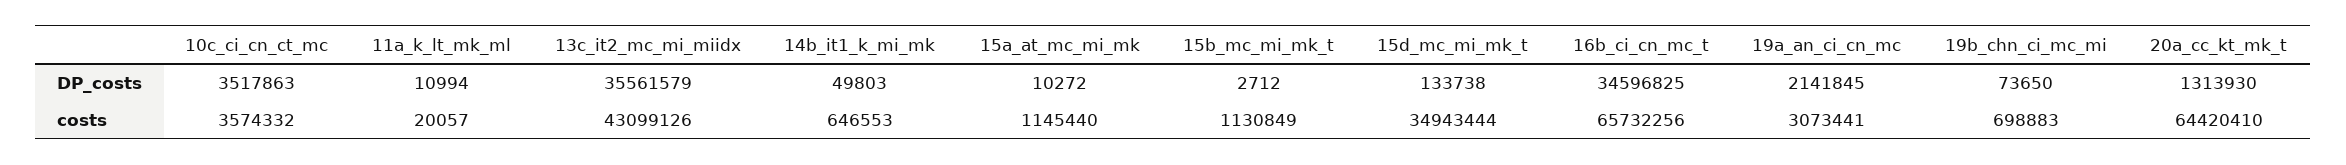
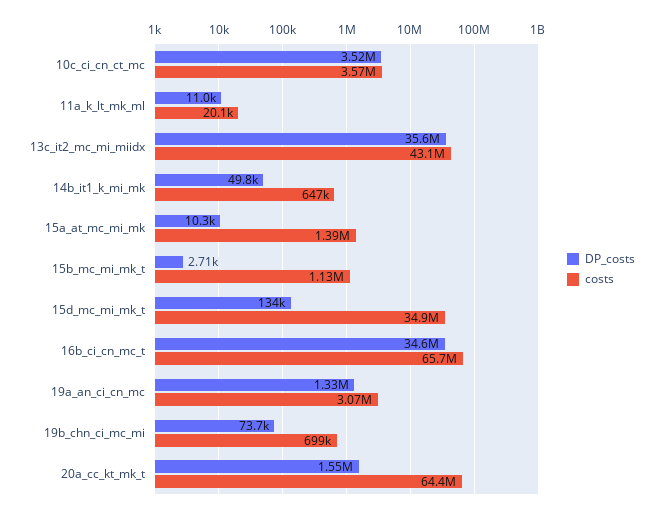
DP_costs, 19a_an_ci_cn_mc: 2141845 -> 1330000
DP_costs, 20a_cc_kt_mk_t: 1313930 -> 1550000
costs, 15a_at_mc_mi_mk: 1145440 -> 1390000

